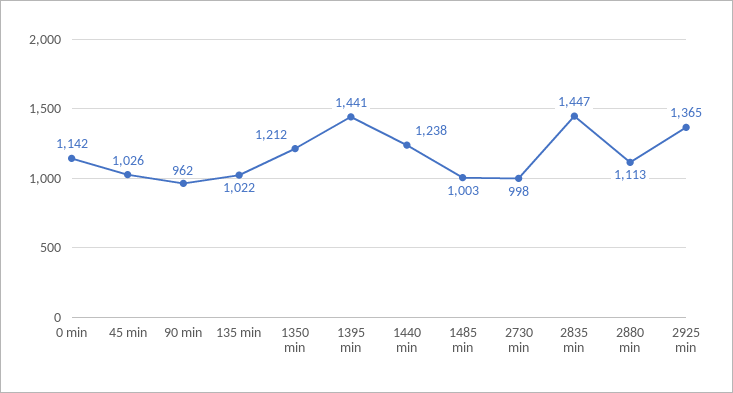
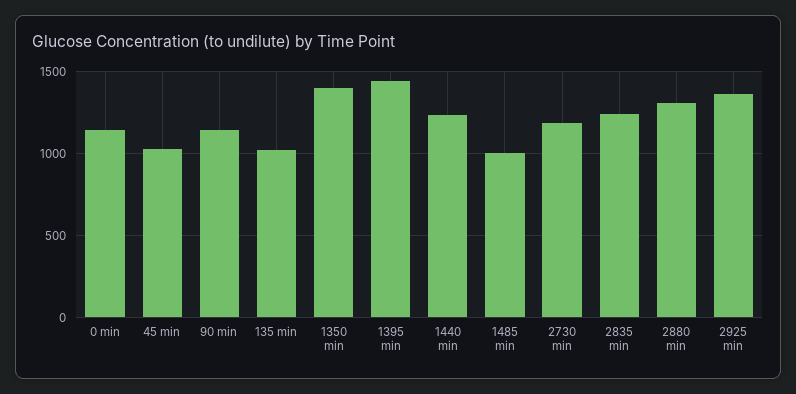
90 min: 962 -> 1150
1350 min: 1212 -> 1400
2730 min: 998 -> 1200
2835 min: 1447 -> 1250
2880 min: 1113 -> 1300

